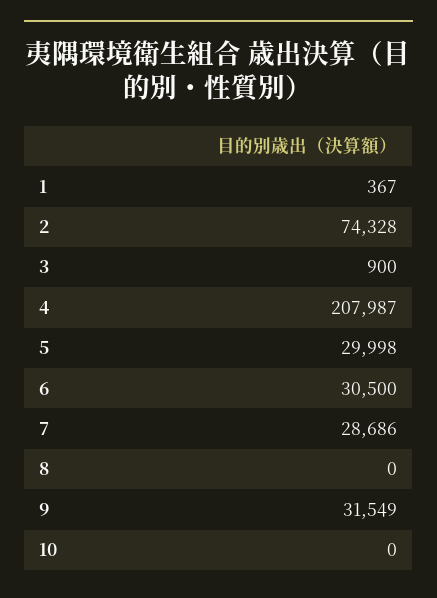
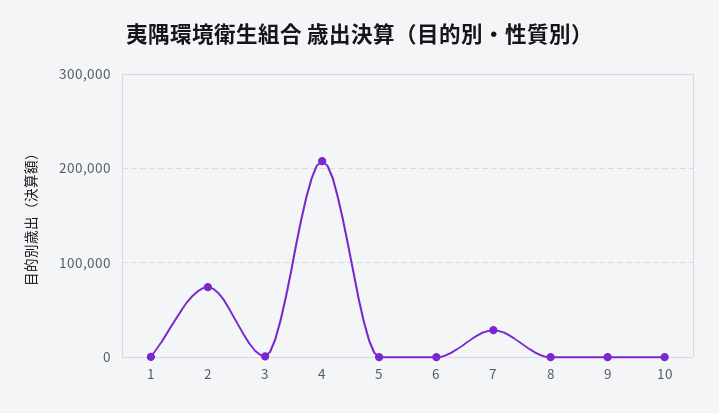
5: 29998 -> 0
6: 30500 -> 0
9: 31549 -> 0

